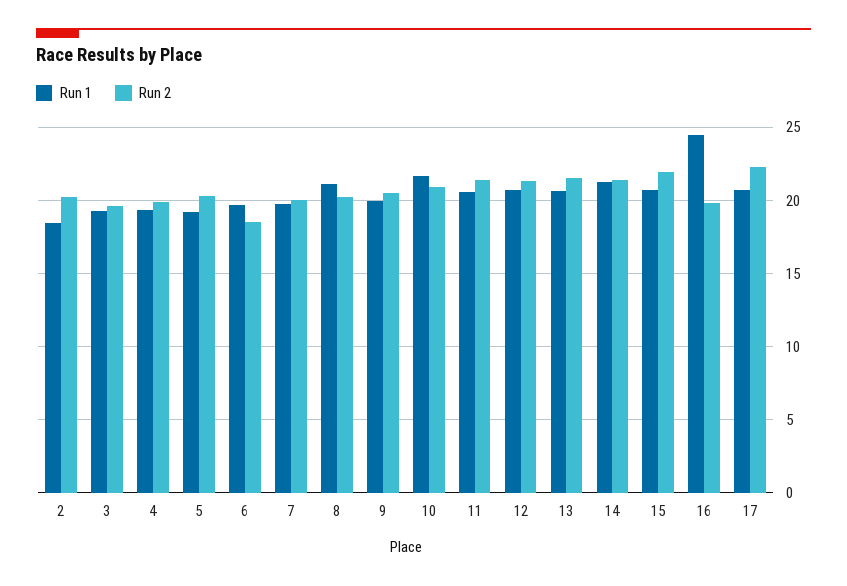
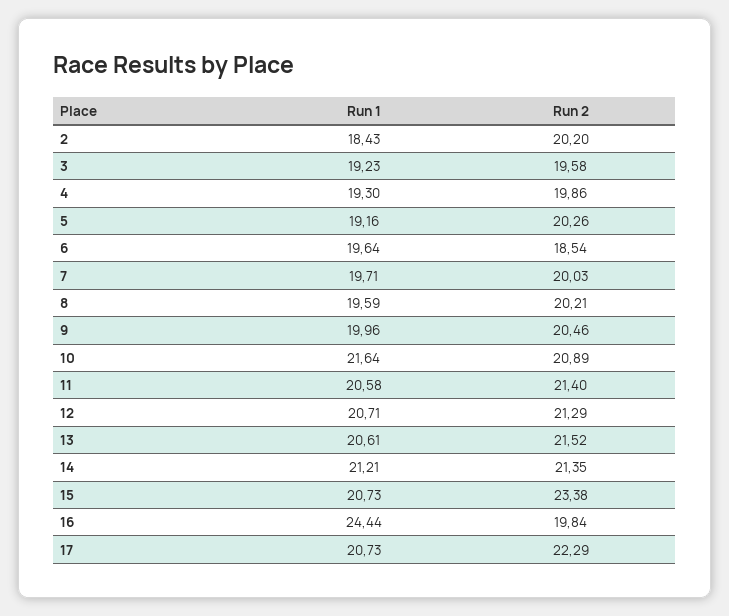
Run 1, 8: 21 -> 19.59
Run 2, 15: 22 -> 23.38

